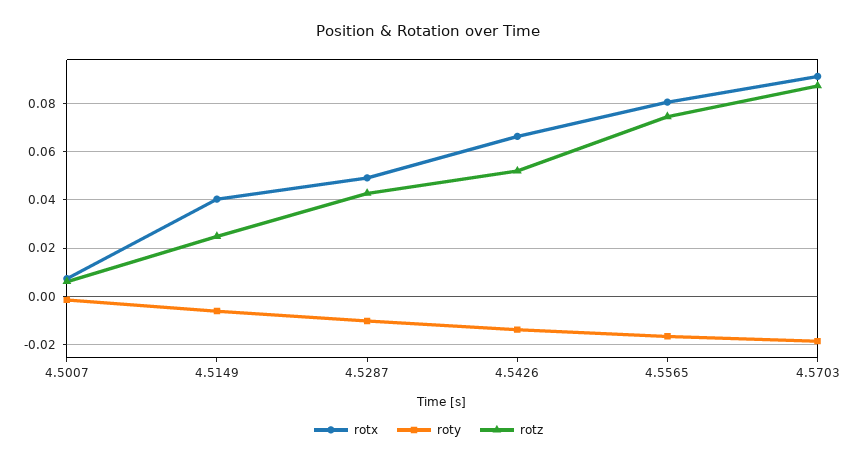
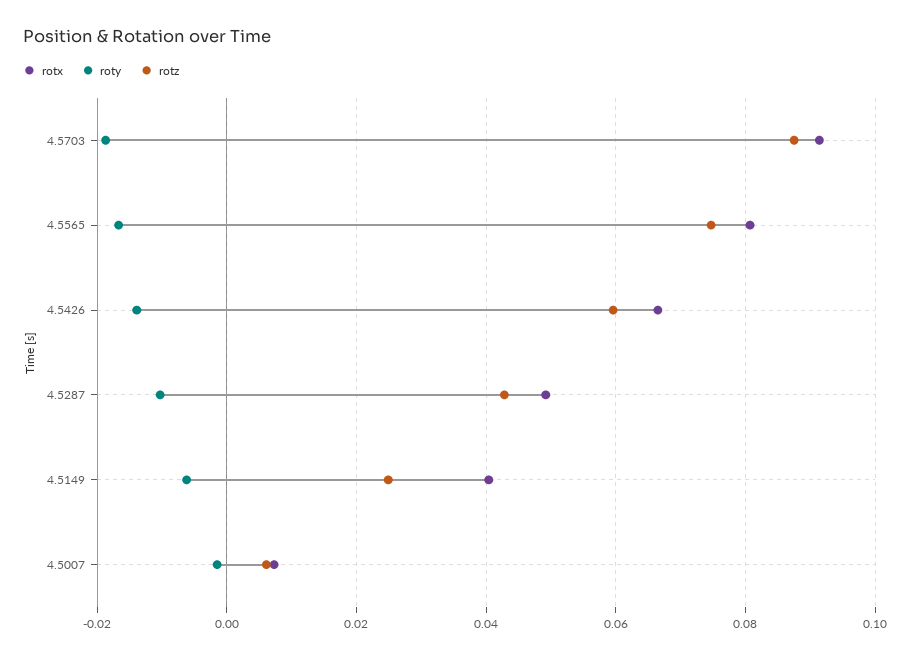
rotz, 4.5426: 0.0525 -> 0.06

